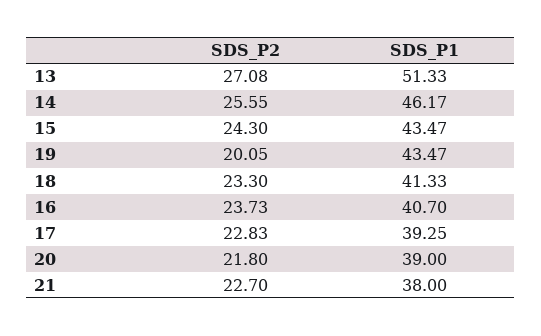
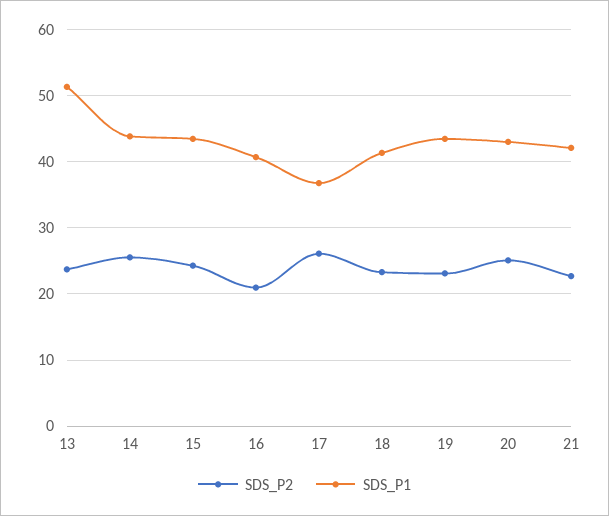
SDS_P2, 13: 27.08 -> 24
SDS_P1, 14: 46.17 -> 44
SDS_P2, 19: 20.05 -> 23
SDS_P2, 16: 23.73 -> 21
SDS_P2, 17: 22.83 -> 26
SDS_P1, 17: 39.25 -> 37
SDS_P2, 20: 21.8 -> 25
SDS_P1, 20: 39 -> 43
SDS_P1, 21: 38 -> 42

